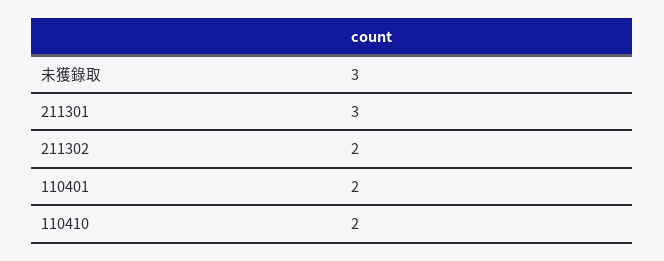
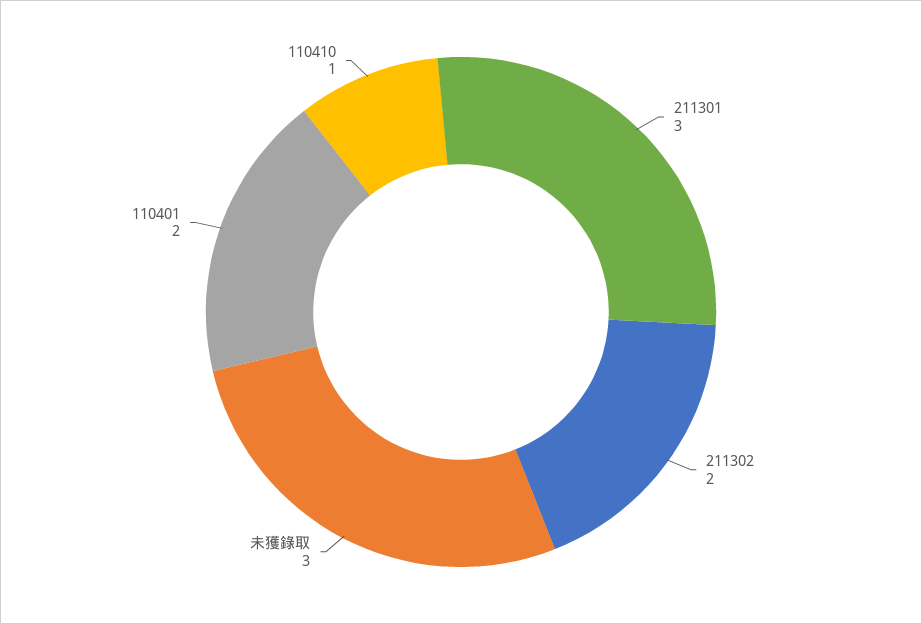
110410: 2 -> 1

